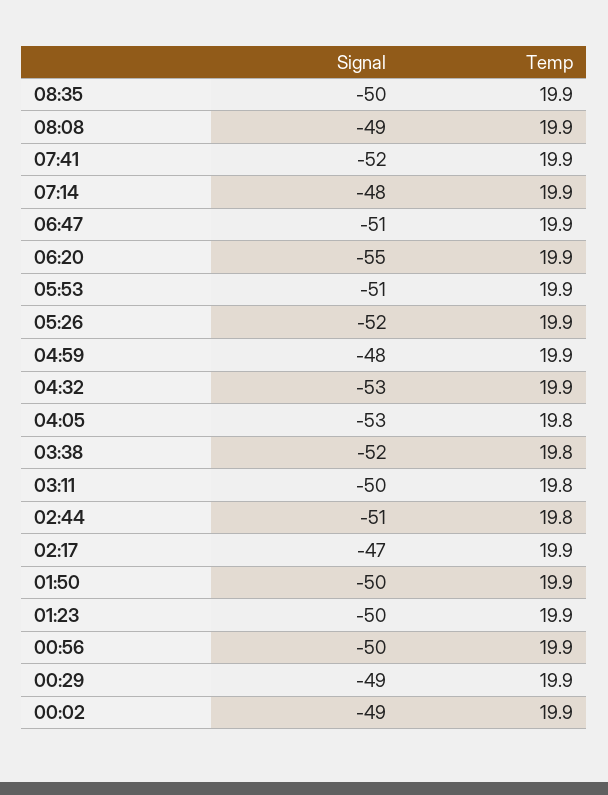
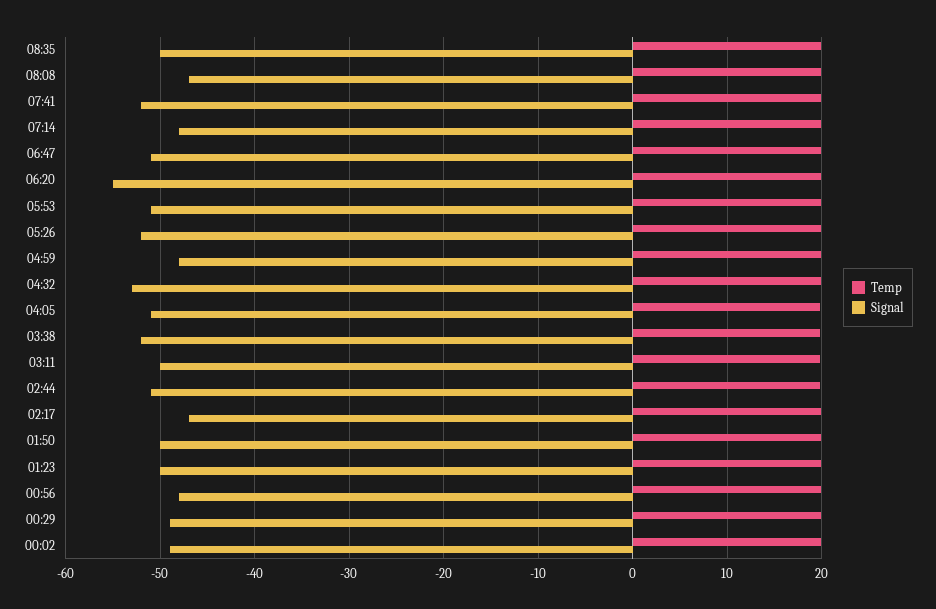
Signal, 08:08: -49 -> -47
Signal, 04:05: -53 -> -51
Signal, 00:56: -50 -> -48

